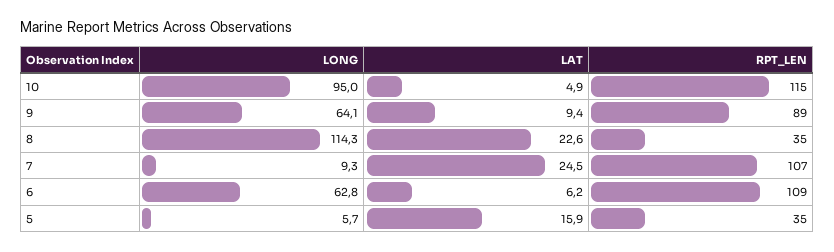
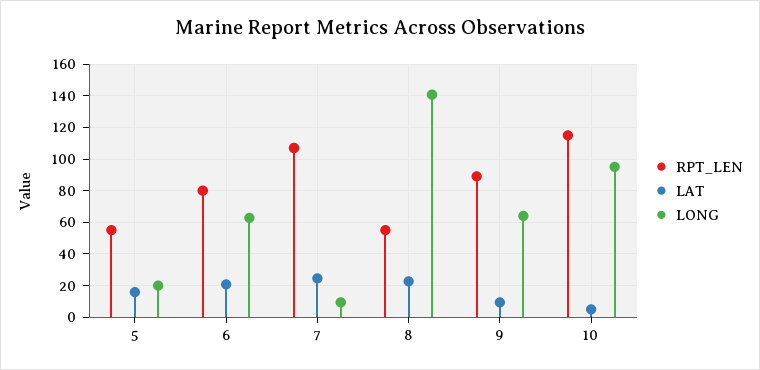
LONG, 8: 114.3 -> 140
RPT_LEN, 8: 35 -> 55
LAT, 6: 6.2 -> 20
RPT_LEN, 6: 109 -> 80
LONG, 5: 5.7 -> 20
RPT_LEN, 5: 35 -> 55

